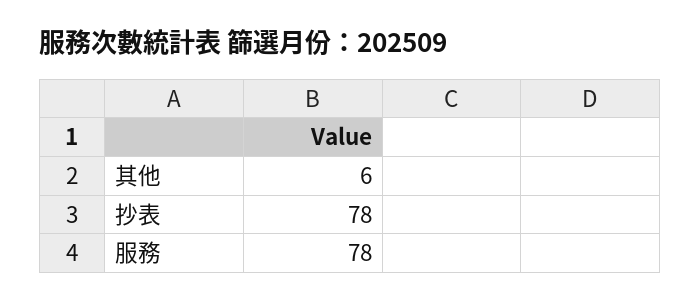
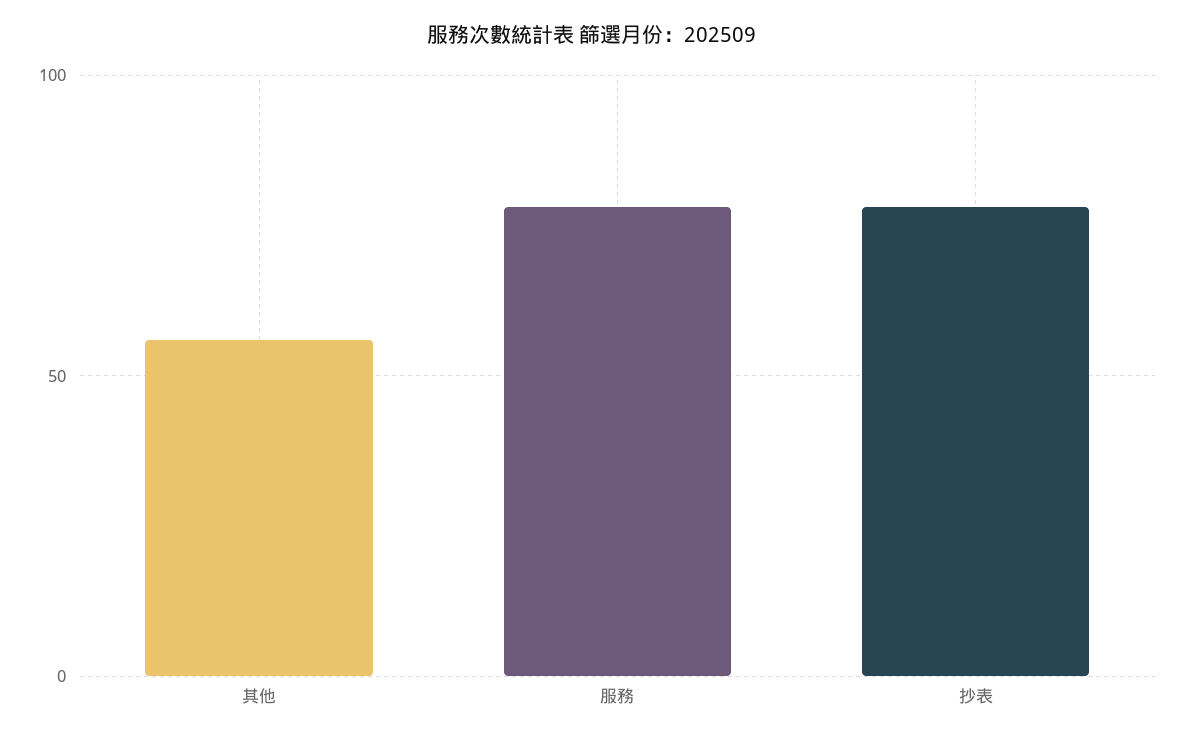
其他: 6 -> 55

